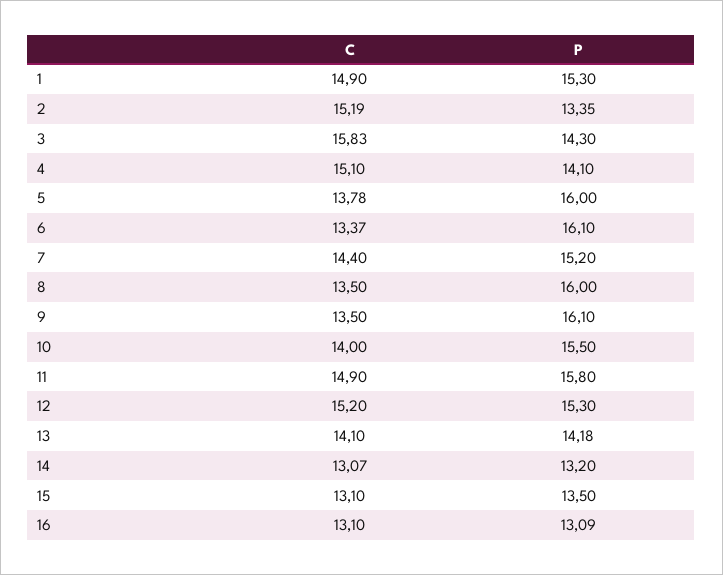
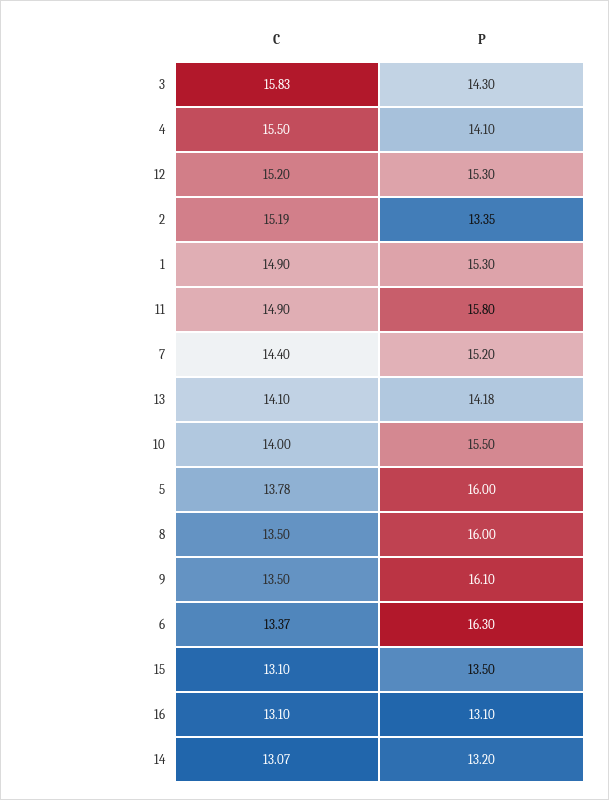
C, 4: 15.1 -> 15.5
P, 6: 16.1 -> 16.3
P, 16: 13.09 -> 13.1

